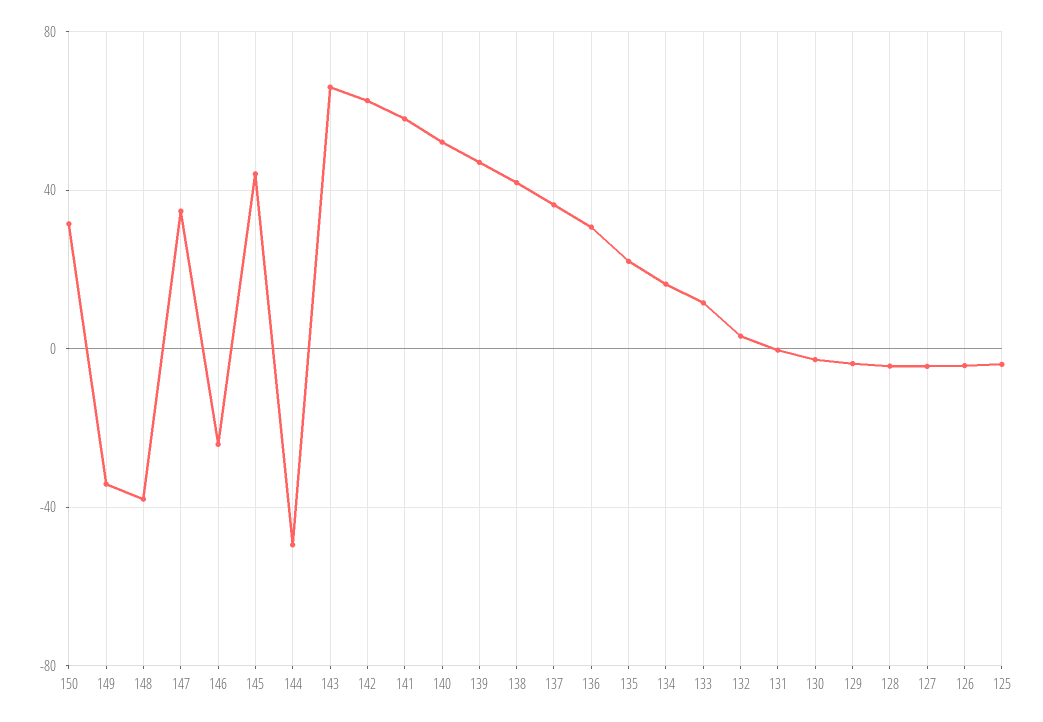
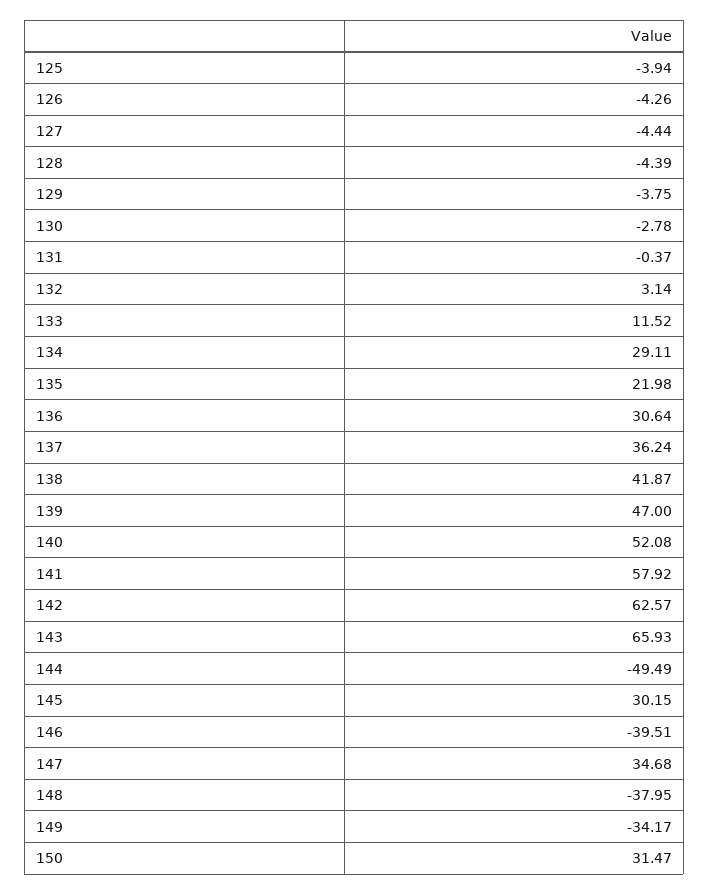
146: -25 -> -39.51
145: 45 -> 30.15
134: 15 -> 29.11

